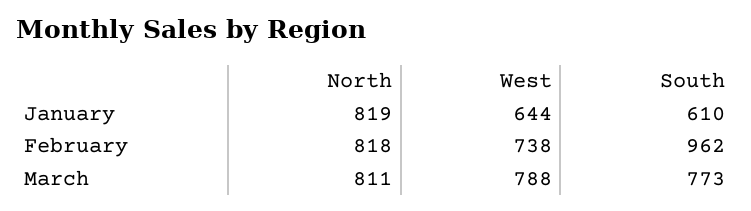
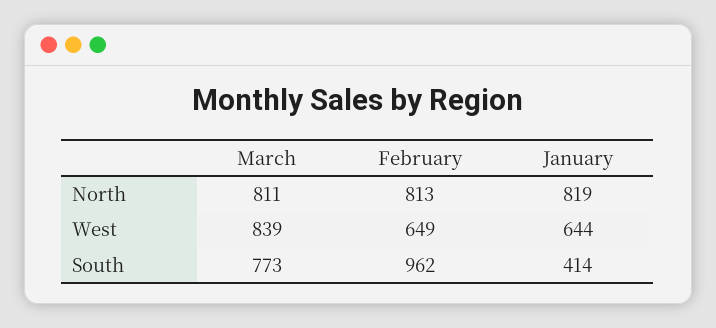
South, January: 610 -> 414
North, February: 818 -> 813
West, February: 738 -> 649
West, March: 788 -> 839

